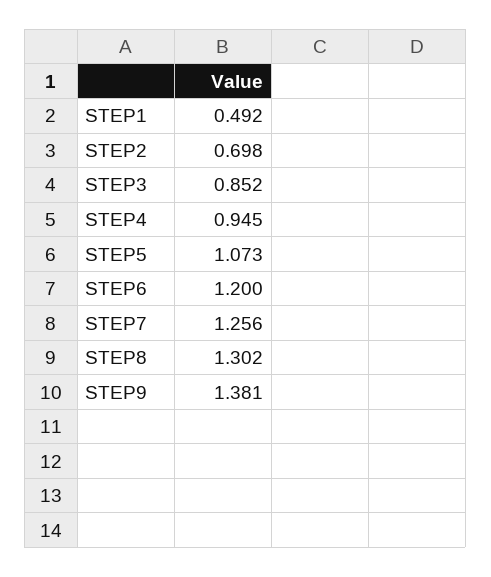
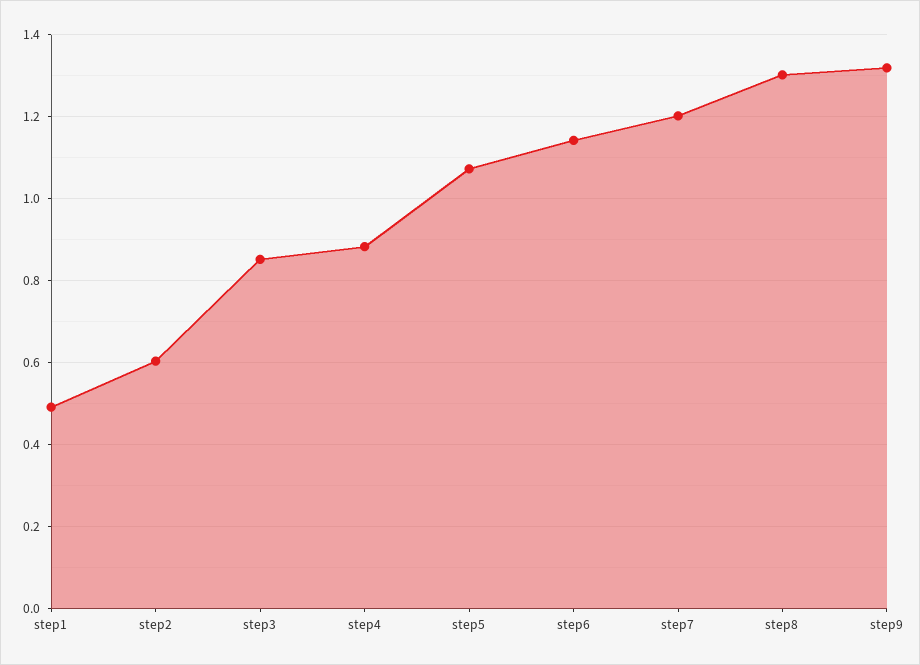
STEP2: 0.698 -> 0.6
STEP4: 0.945 -> 0.88
STEP6: 1.2 -> 1.14
STEP7: 1.256 -> 1.2
STEP9: 1.381 -> 1.32

